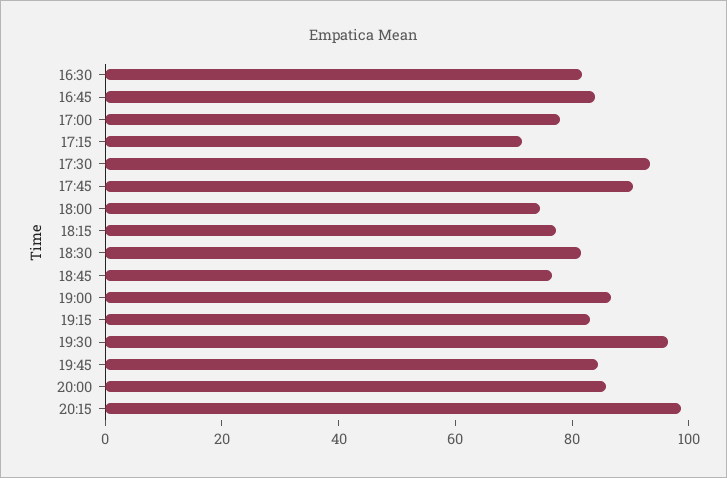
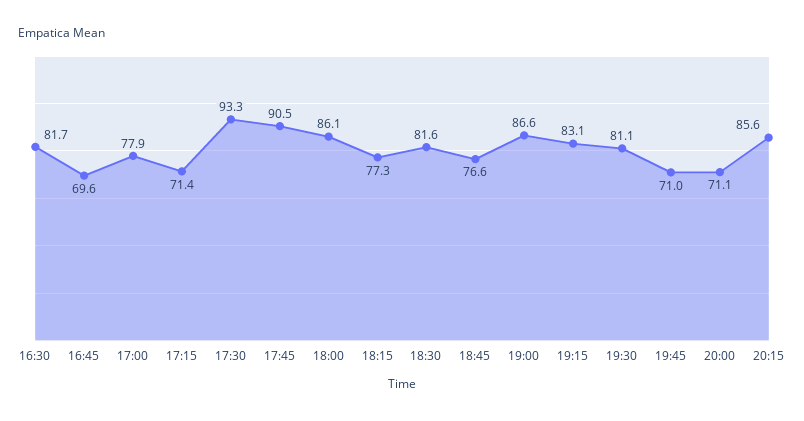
16:45: 85 -> 69.6
18:00: 75 -> 86.1
19:30: 95 -> 81.1
19:45: 85 -> 71
20:00: 85 -> 71.1
20:15: 100 -> 85.6

